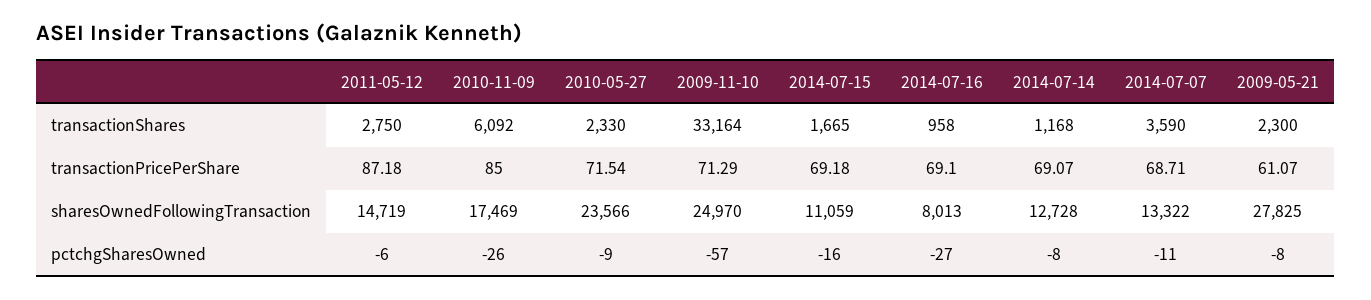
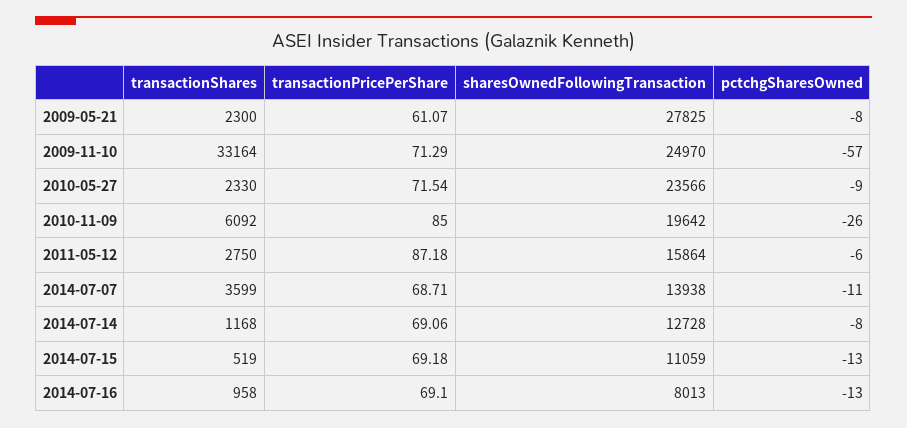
2014-07-15, transactionShares: 1665 -> 519
2014-07-07, transactionShares: 3590 -> 3599
2014-07-14, transactionPricePerShare: 69.07 -> 69.06
2011-05-12, sharesOwnedFollowingTransaction: 14719 -> 15864
2010-11-09, sharesOwnedFollowingTransaction: 17469 -> 19642
2014-07-07, sharesOwnedFollowingTransaction: 13322 -> 13938
2014-07-15, pctchgSharesOwned: -16 -> -13
2014-07-16, pctchgSharesOwned: -27 -> -13

